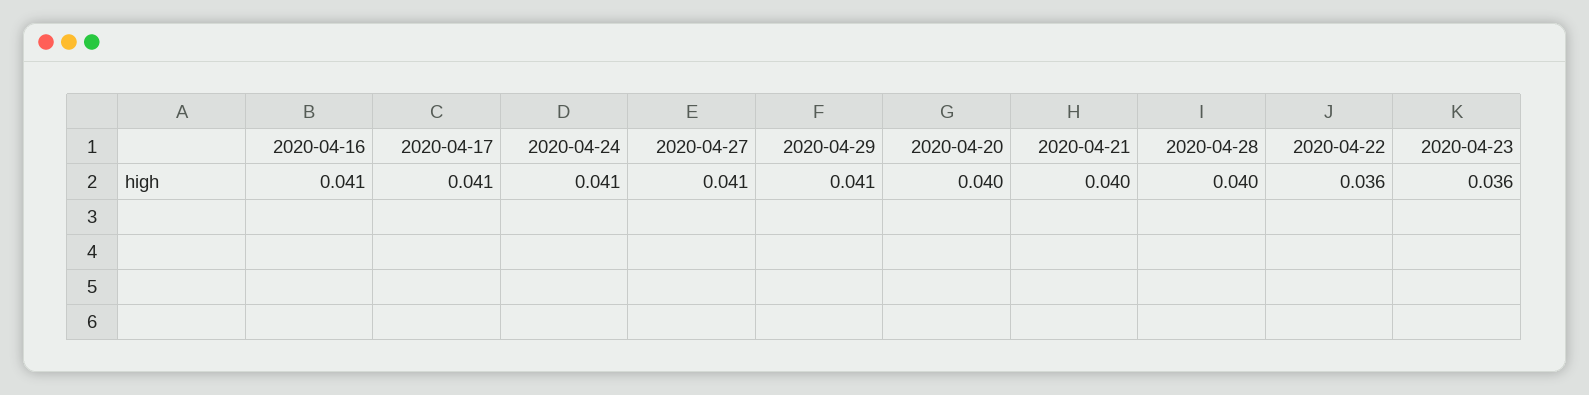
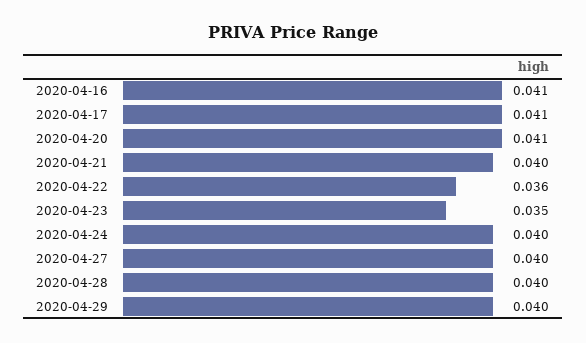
2020-04-24: 0.041 -> 0.04
2020-04-27: 0.041 -> 0.04
2020-04-29: 0.041 -> 0.04
2020-04-20: 0.04 -> 0.041
2020-04-23: 0.036 -> 0.035

